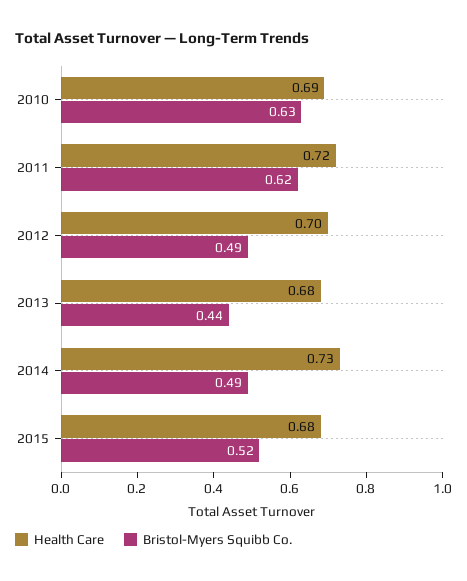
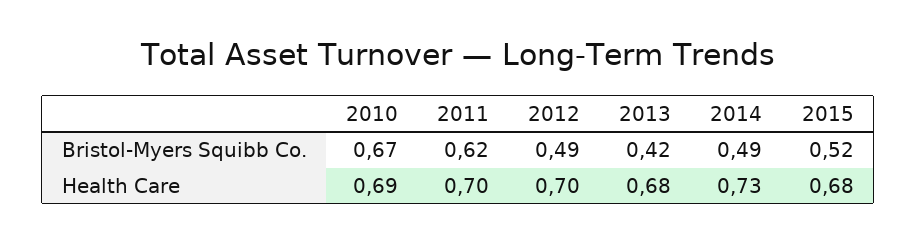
Bristol-Myers Squibb Co., 2010: 0.63 -> 0.67
Health Care, 2011: 0.72 -> 0.7
Bristol-Myers Squibb Co., 2013: 0.44 -> 0.42

